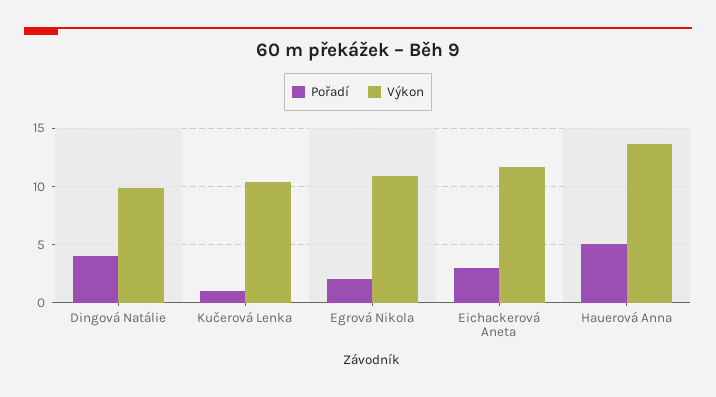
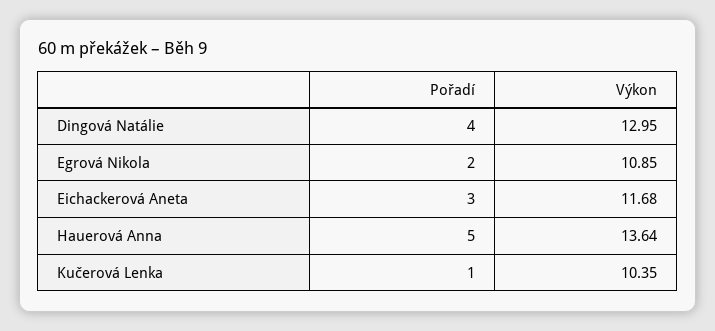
Výkon, Dingová Natálie: 10 -> 12.95

